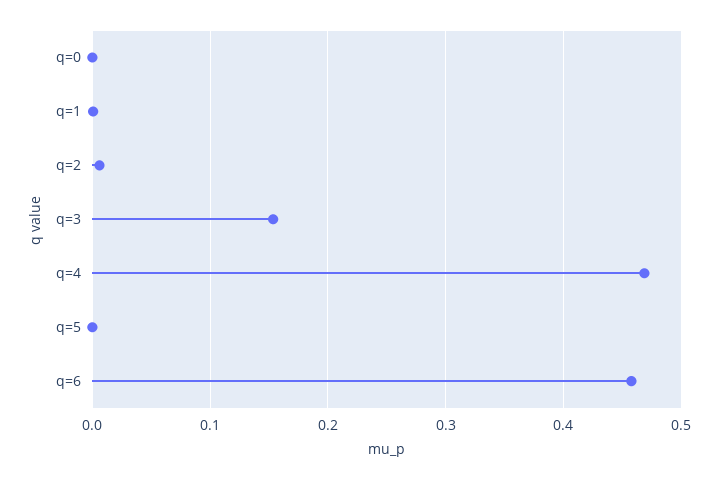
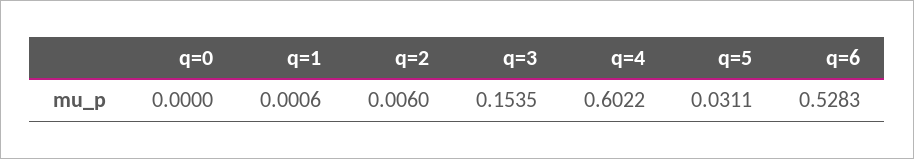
q=4: 0.47 -> 0.6022
q=5: 0 -> 0.0311
q=6: 0.46 -> 0.5283

